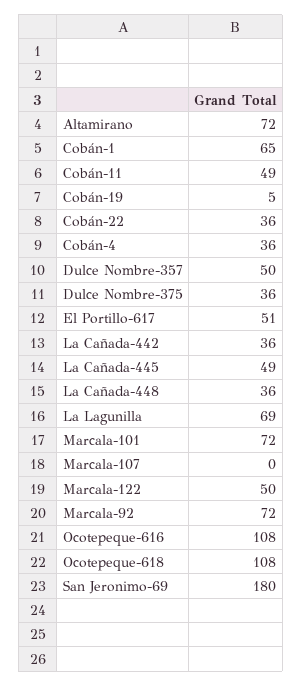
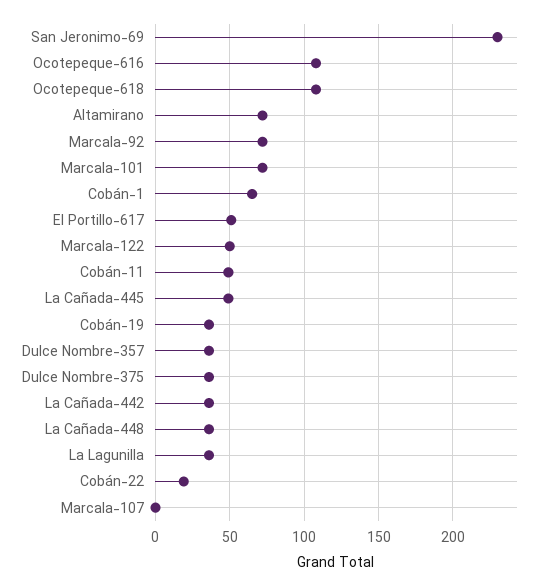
Cobán-19: 5 -> 35
Cobán-22: 36 -> 20
Cobán-4: 36 -> none
Dulce Nombre-357: 50 -> 35
La Lagunilla: 69 -> 35
San Jeronimo-69: 180 -> 230

